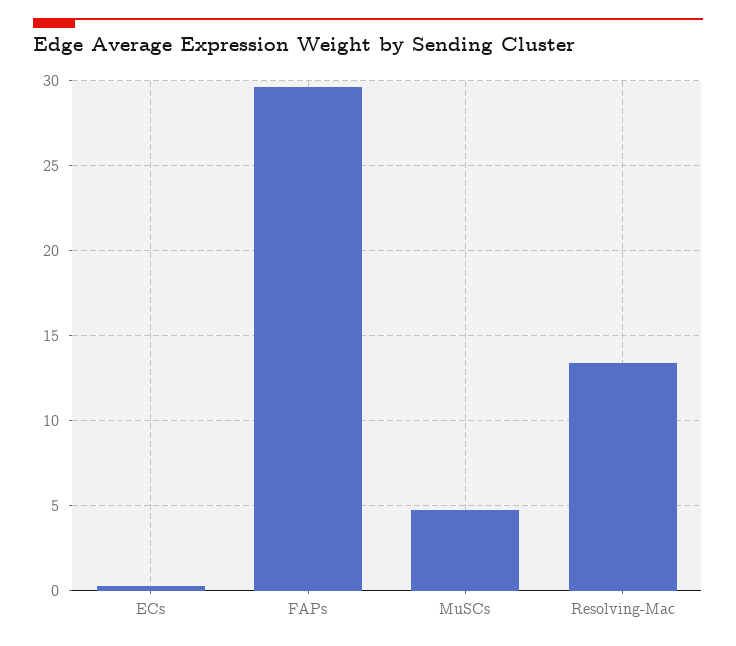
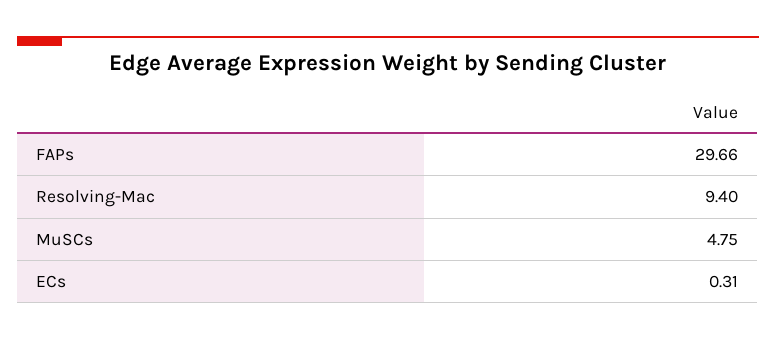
Resolving-Mac: 13.5 -> 9.4

